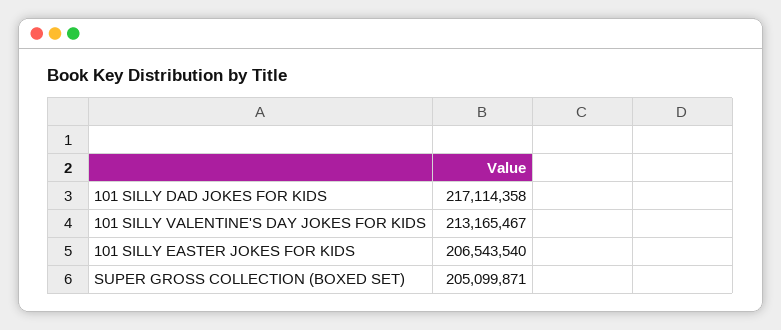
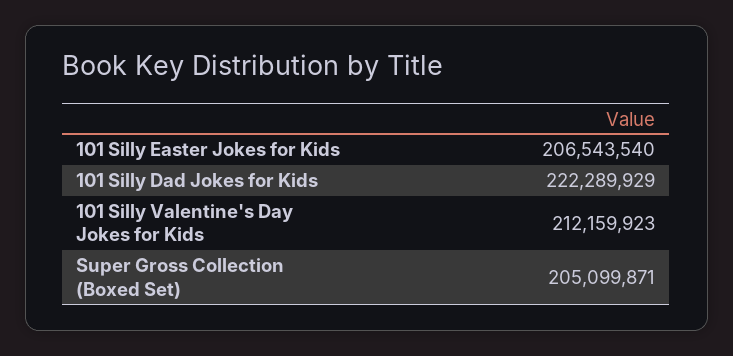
101 SILLY DAD JOKES FOR KIDS: 217114358 -> 222289929
101 SILLY VALENTINE'S DAY JOKES FOR KIDS: 213165467 -> 212159923

